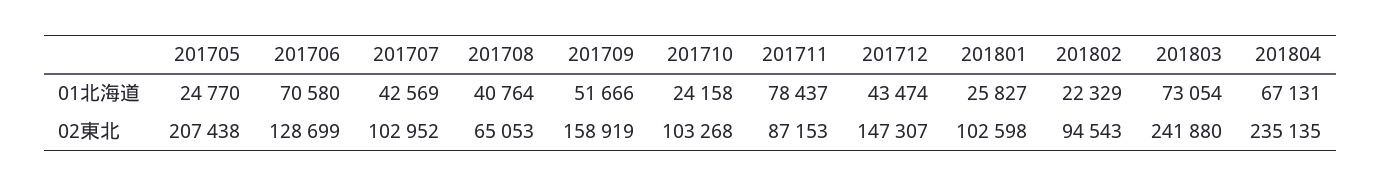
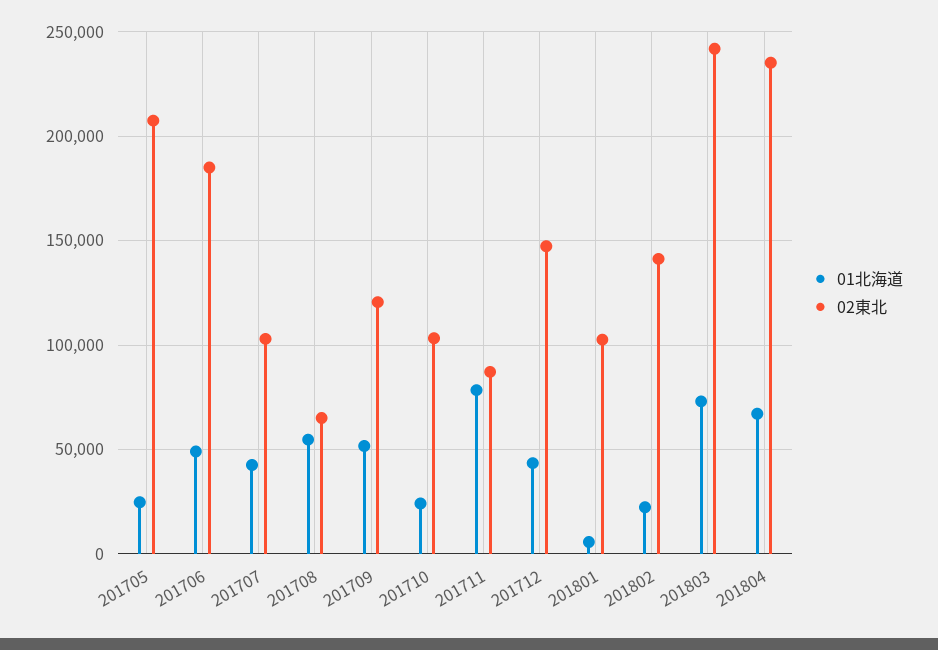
01北海道, 201706: 70580 -> 50000
01北海道, 201708: 40764 -> 55000
01北海道, 201801: 25827 -> 5000
02東北, 201706: 128699 -> 185000
02東北, 201709: 158919 -> 120000
02東北, 201802: 94543 -> 140000

